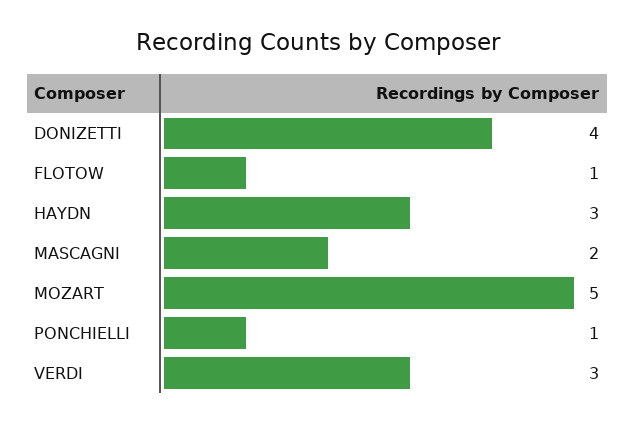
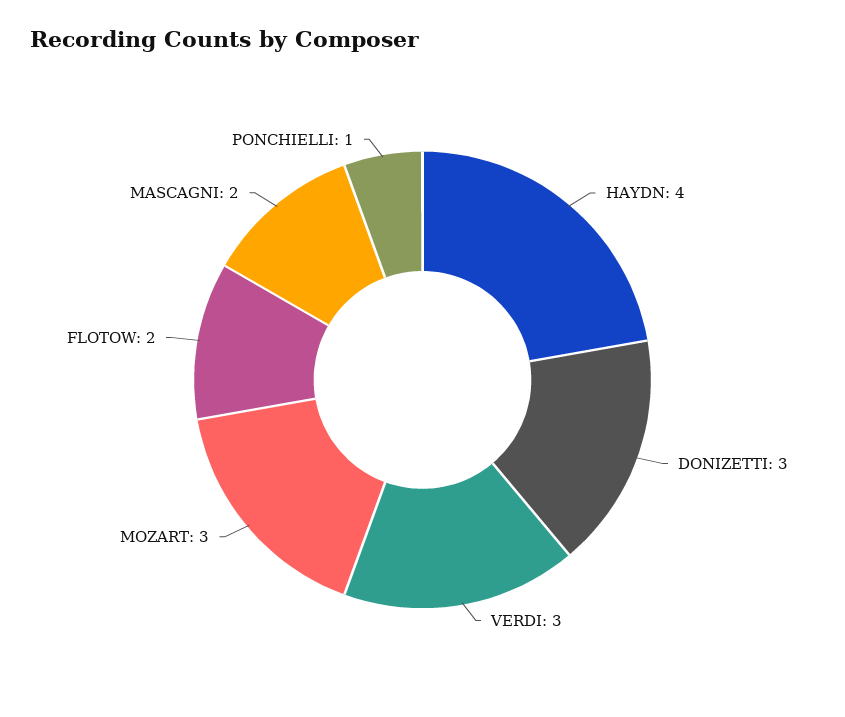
DONIZETTI: 4 -> 3
FLOTOW: 1 -> 2
HAYDN: 3 -> 4
MOZART: 5 -> 3

